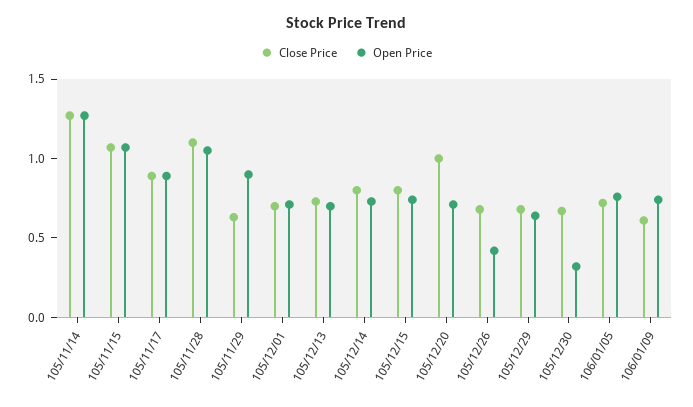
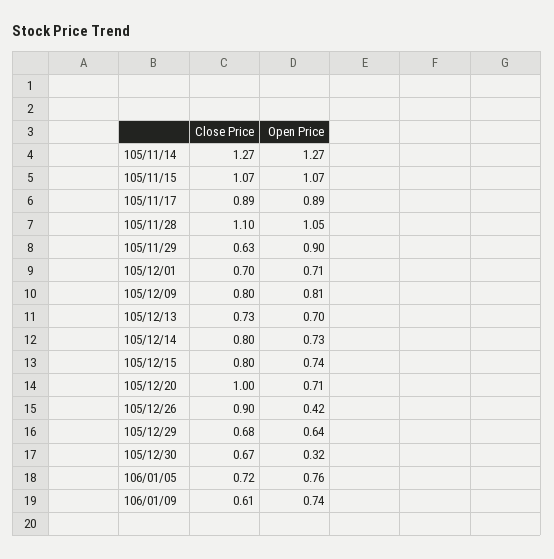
Close Price, 105/12/26: 0.7 -> 0.9
Close Price, 105/12/09: none -> 0.8
Open Price, 105/12/09: none -> 0.81

